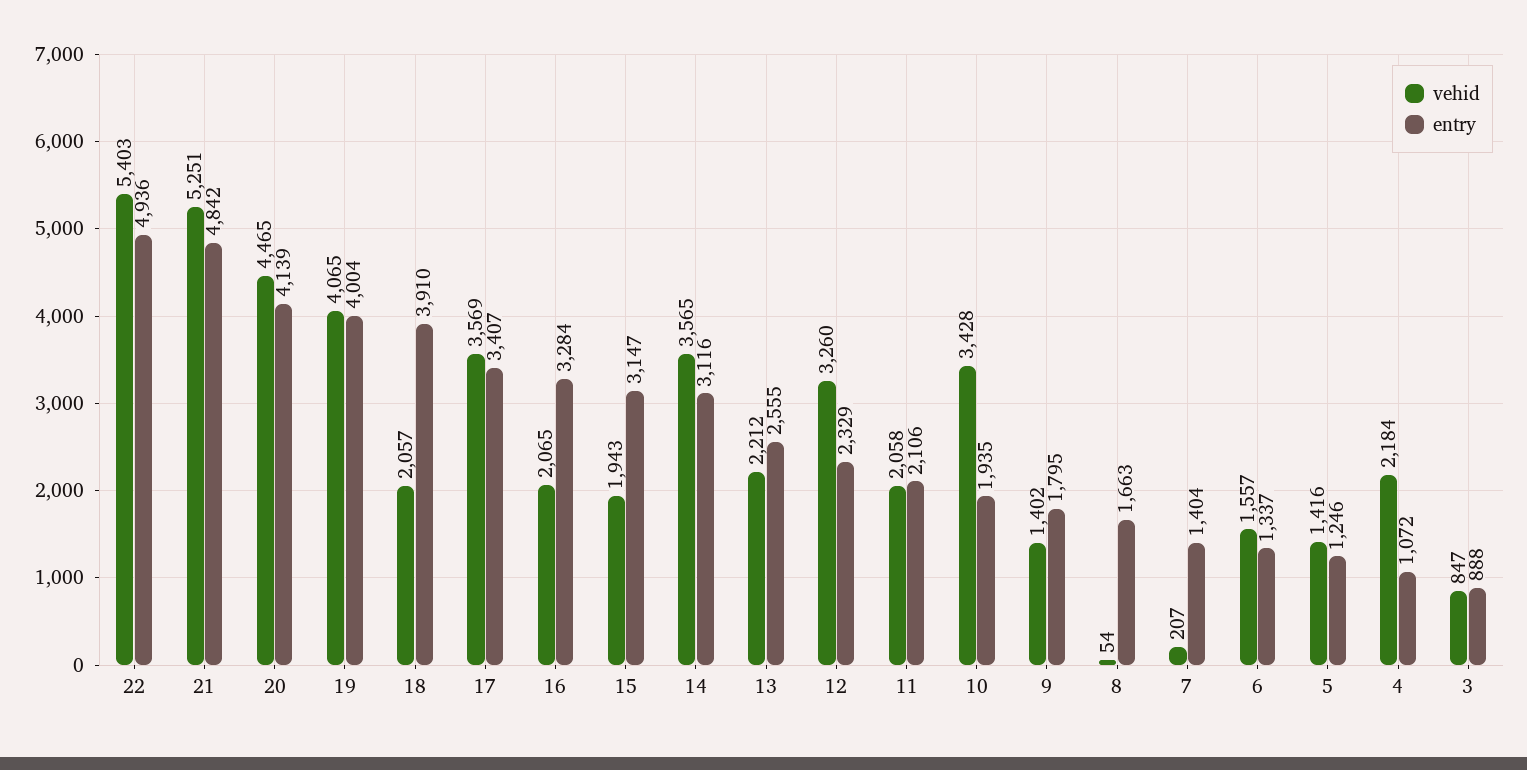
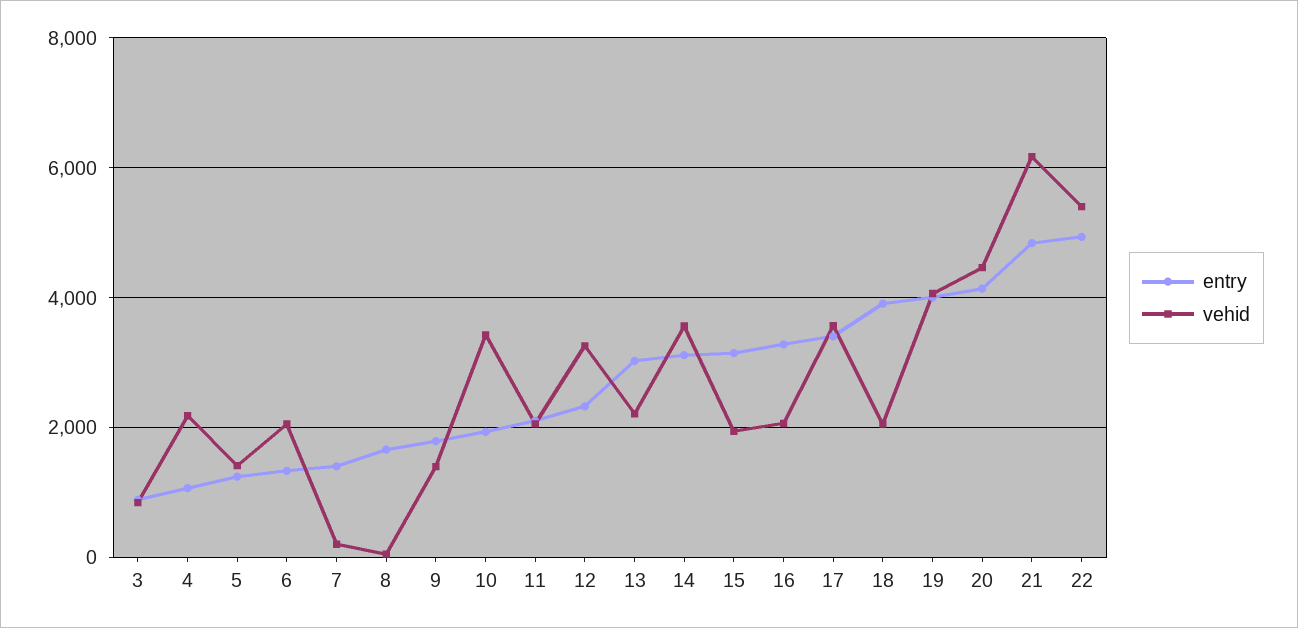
vehid, 21: 5251 -> 6200
entry, 13: 2555 -> 3000
vehid, 6: 1557 -> 2000

